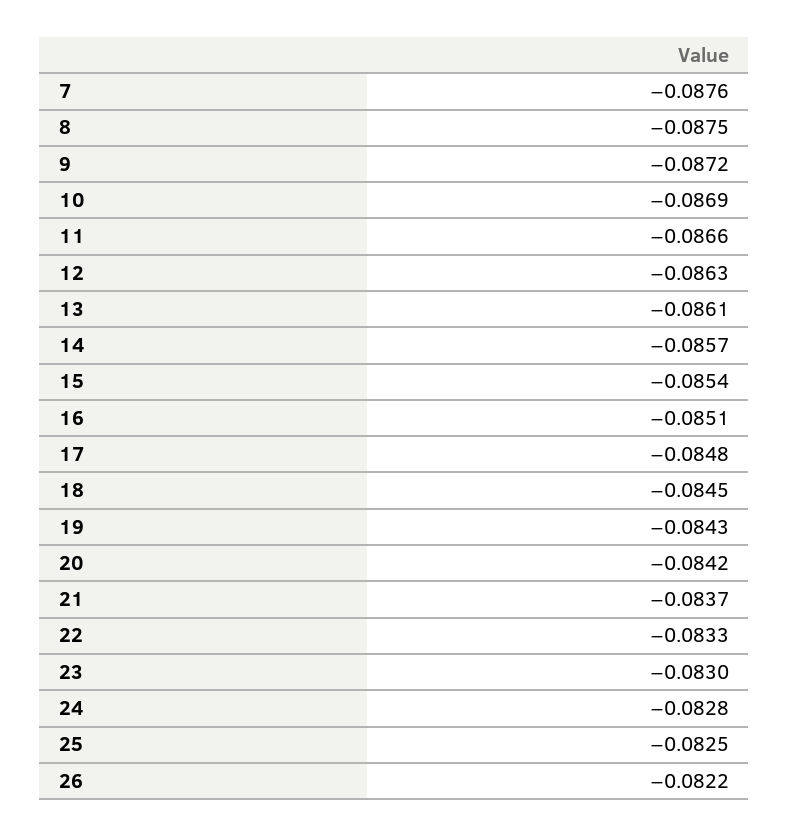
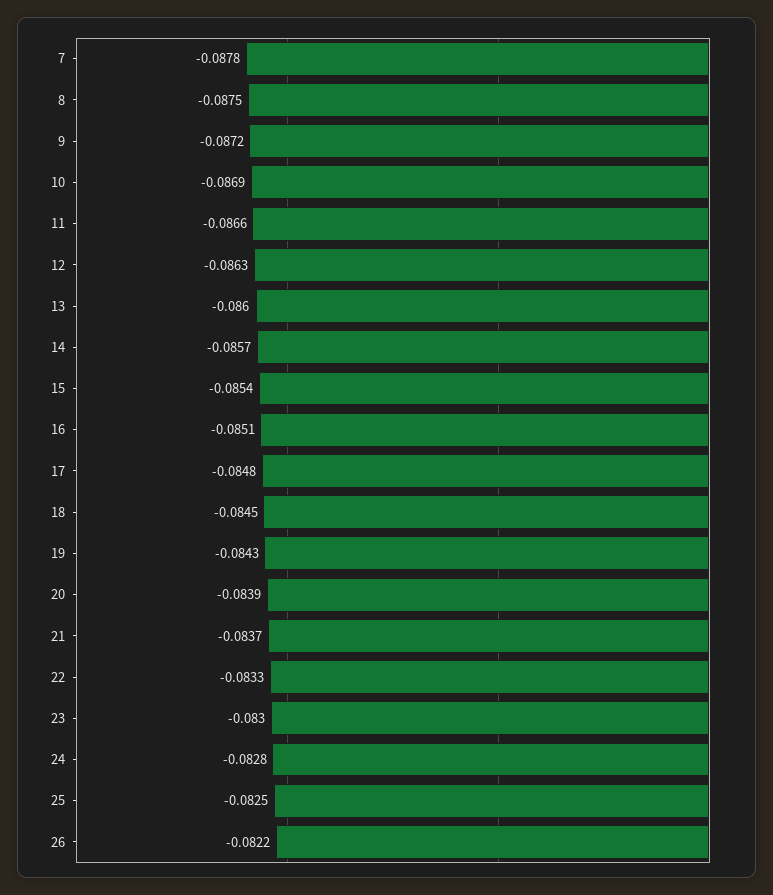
7: -0.0876 -> -0.0878
13: -0.0861 -> -0.086
20: -0.0842 -> -0.0839

